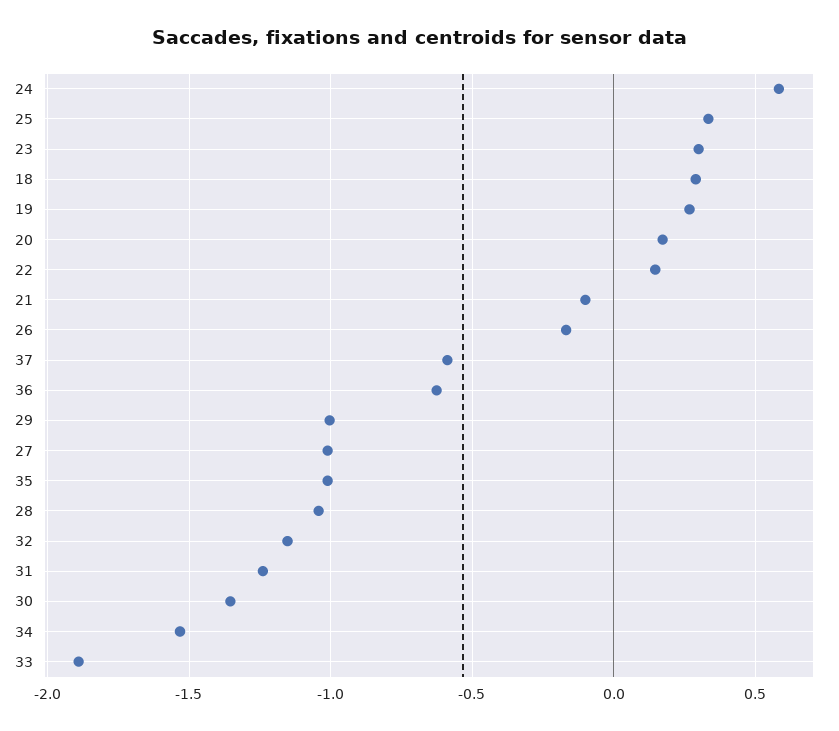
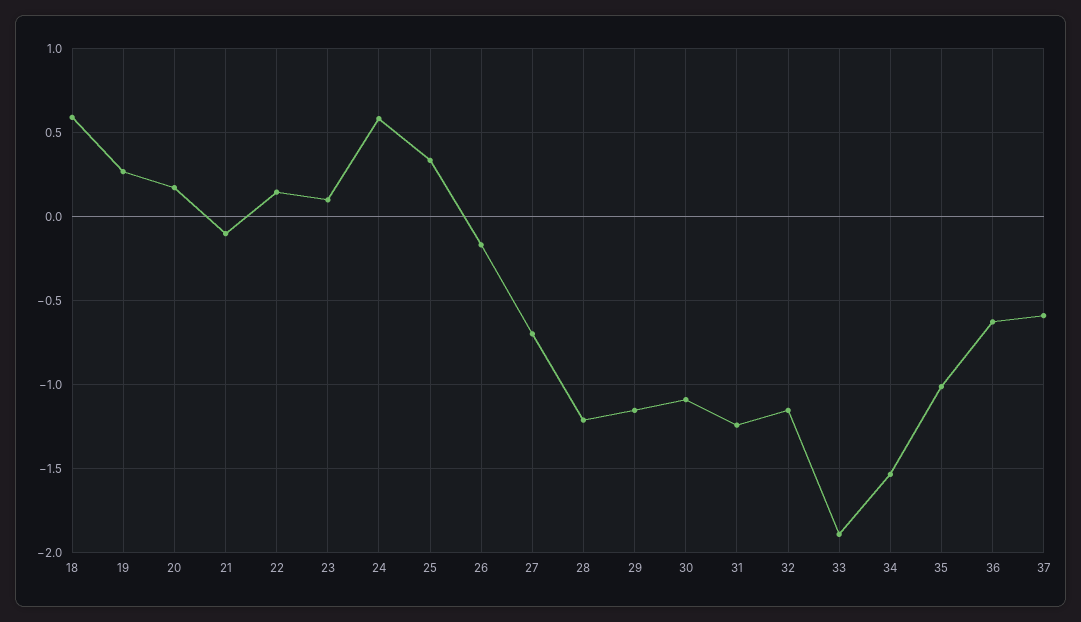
23: 0.3 -> 0.1
18: 0.3 -> 0.6
29: -1 -> -1.15
27: -1 -> -0.7
28: -1.05 -> -1.2
30: -1.35 -> -1.1

